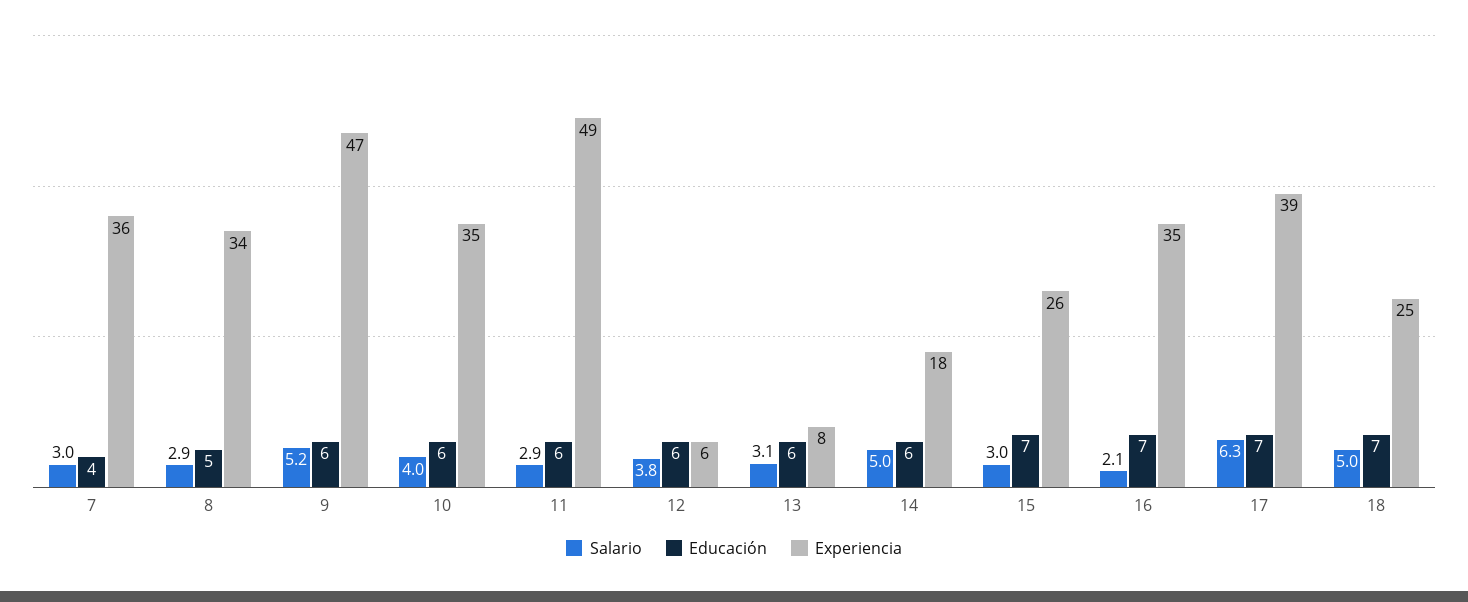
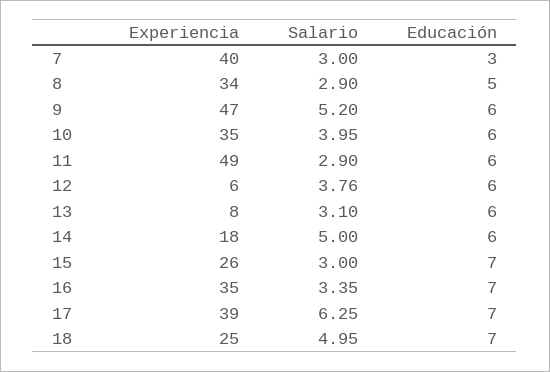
Educación, 7: 4 -> 3
Experiencia, 7: 36 -> 40
Salario, 16: 2.1 -> 3.35

